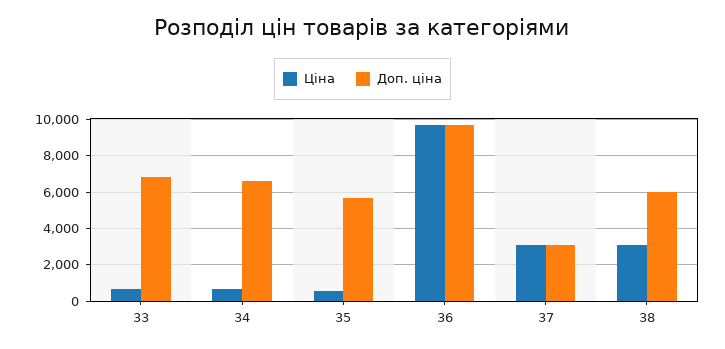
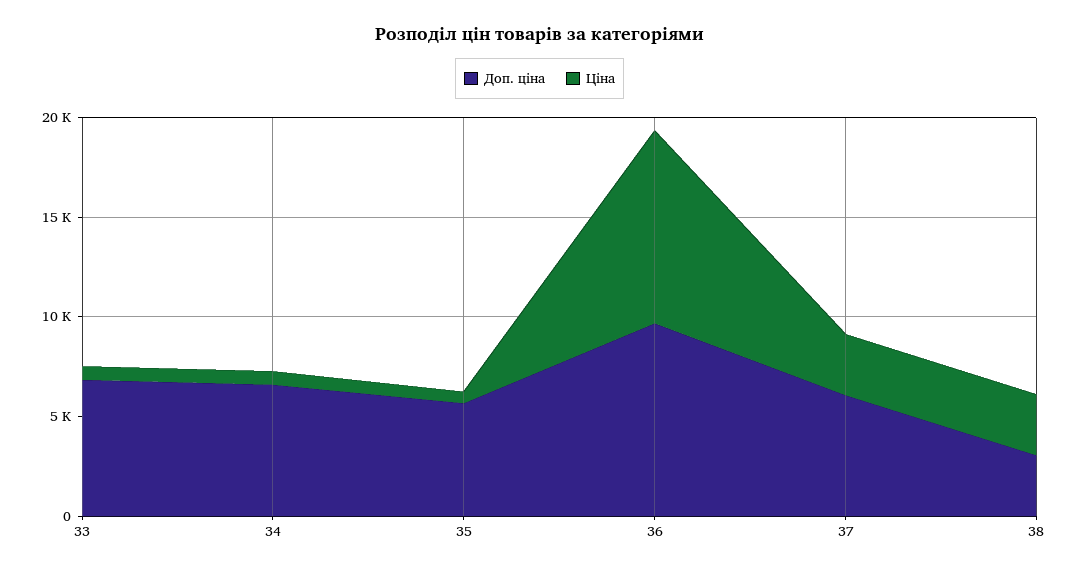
Доп. ціна, 37: 3000 -> 6000
Доп. ціна, 38: 6000 -> 3000

